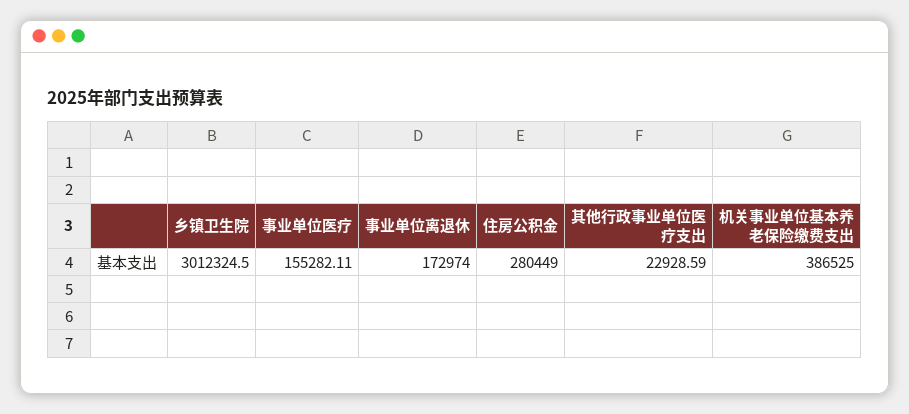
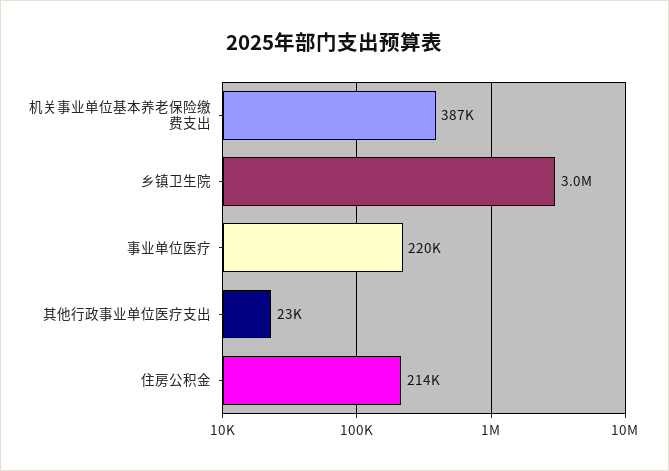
事业单位医疗: 155282.11 -> 220000
事业单位离退休: 172974 -> none
住房公积金: 280449 -> 214000

